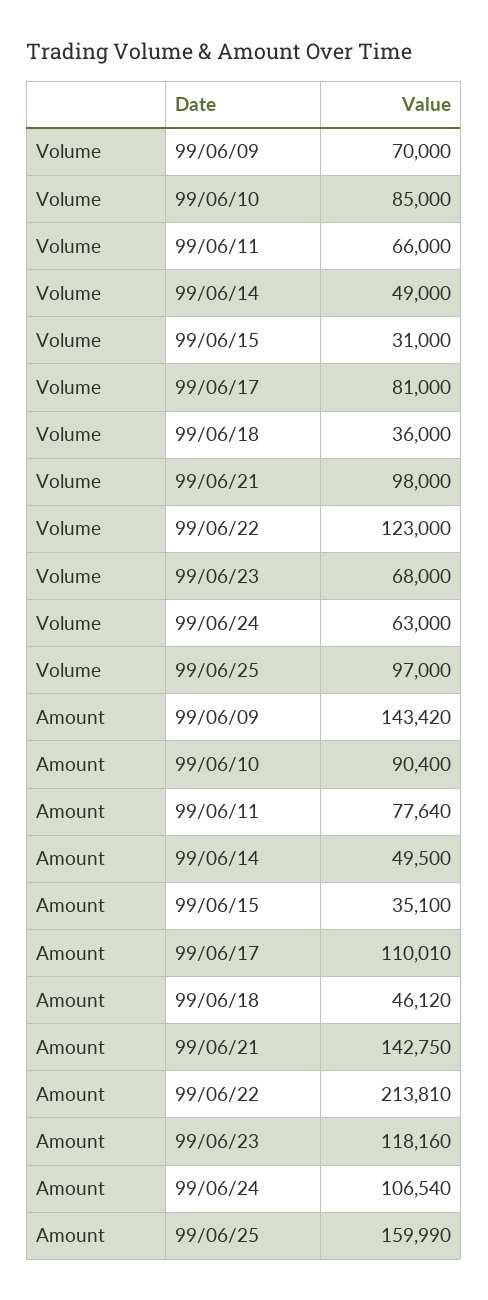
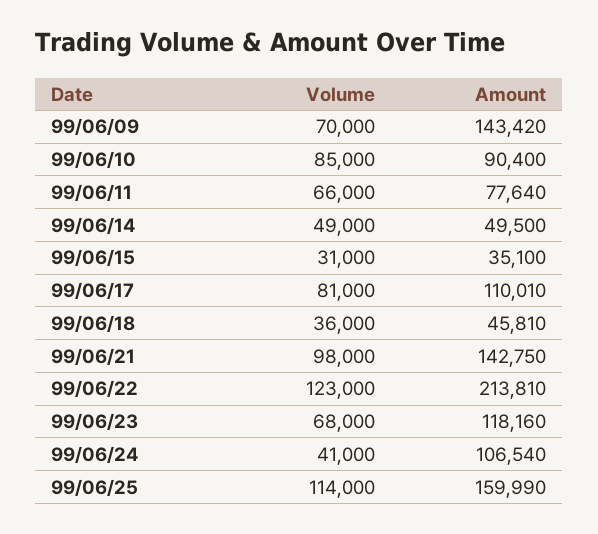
Volume, 99/06/24: 63000 -> 41000
Volume, 99/06/25: 97000 -> 114000
Amount, 99/06/18: 46120 -> 45810

